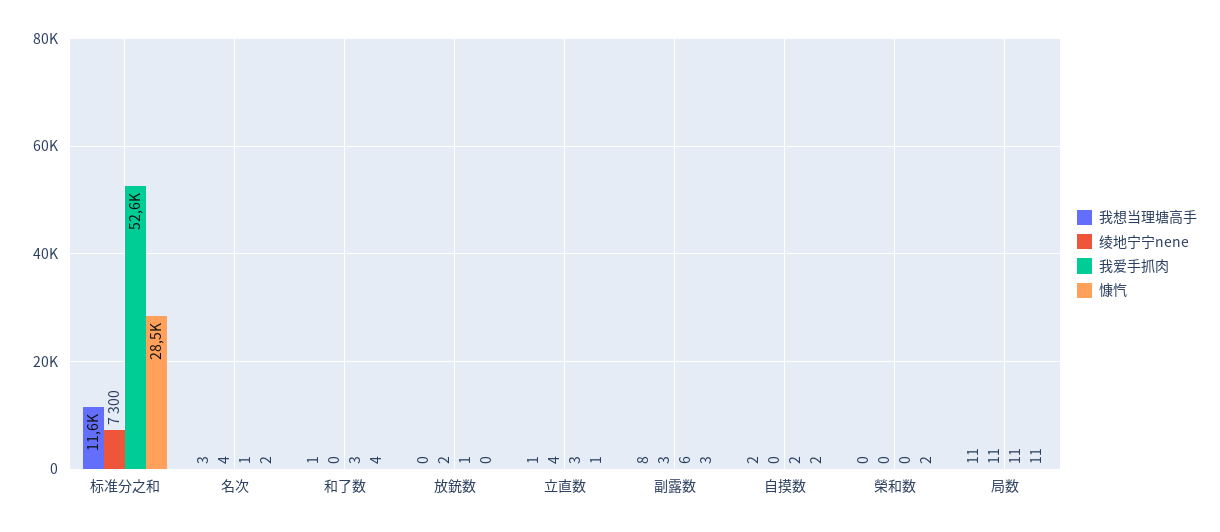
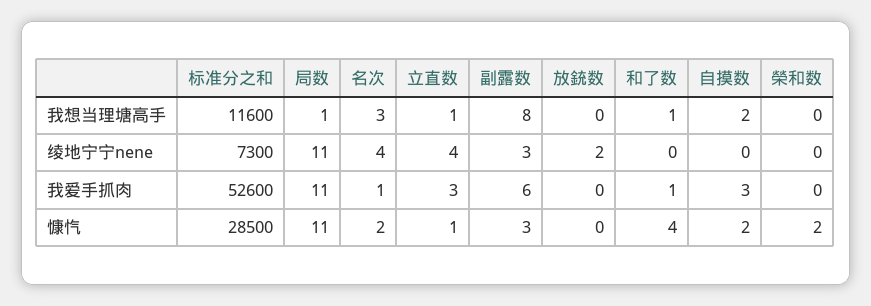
我爱手抓肉, 和了数: 3 -> 1
我爱手抓肉, 放銃数: 1 -> 0
我爱手抓肉, 自摸数: 2 -> 3
我想当理塘高手, 局数: 11 -> 1

